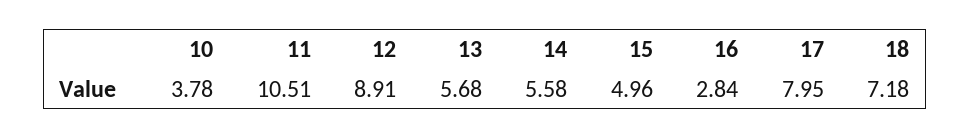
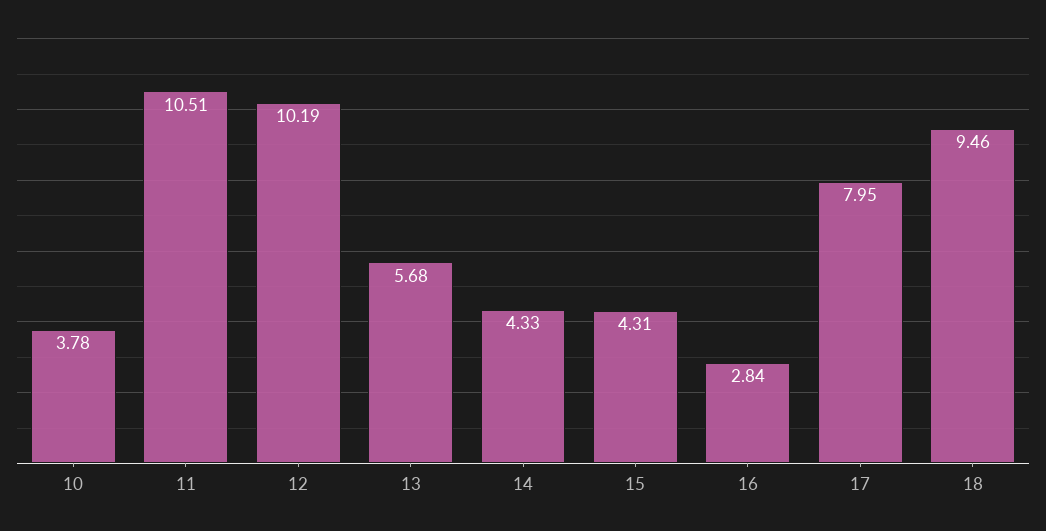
12: 8.91 -> 10.19
14: 5.58 -> 4.33
15: 4.96 -> 4.31
18: 7.18 -> 9.46

